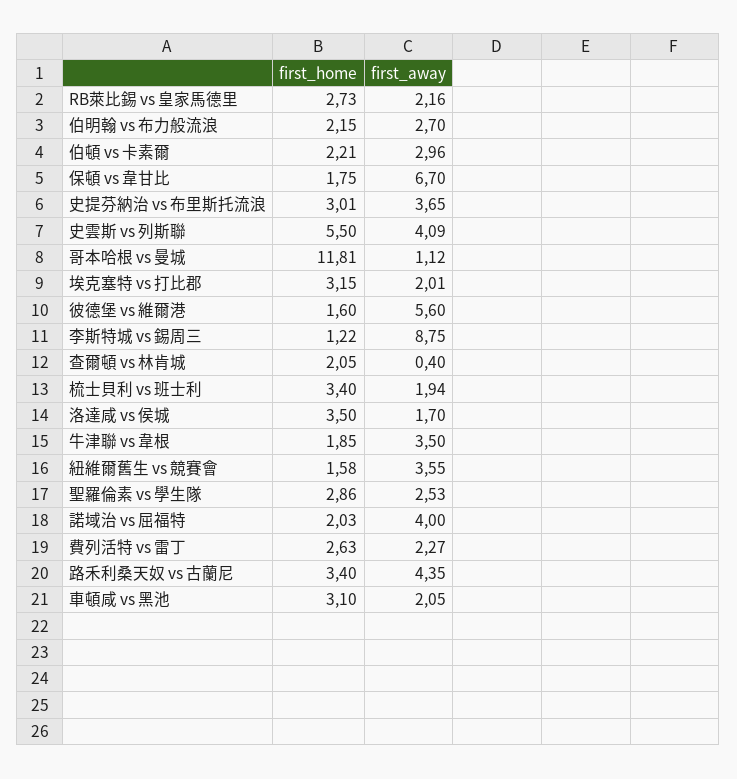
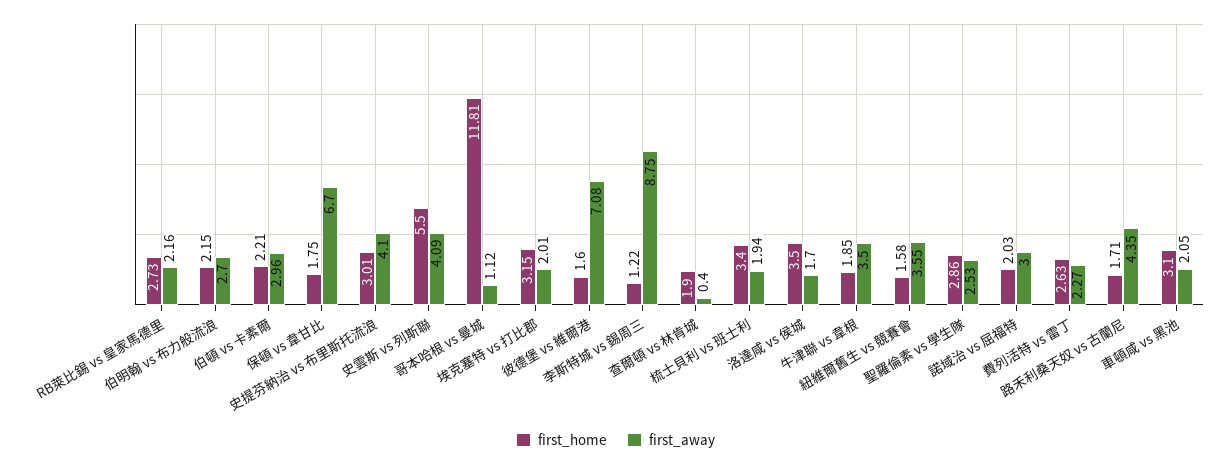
first_away, 史提芬納治 vs 布里斯托流浪: 3.65 -> 4.1
first_away, 彼德堡 vs 維爾港: 5.6 -> 7.08
first_home, 查爾頓 vs 林肯城: 2.05 -> 1.9
first_away, 諾域治 vs 屈福特: 4 -> 3
first_home, 路禾利桑天奴 vs 古蘭尼: 3.4 -> 1.71

